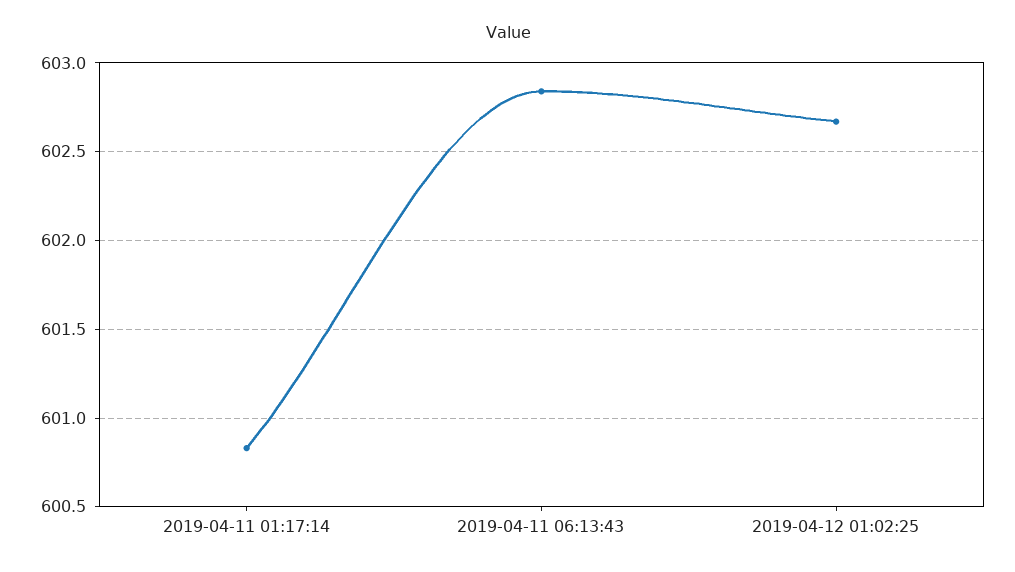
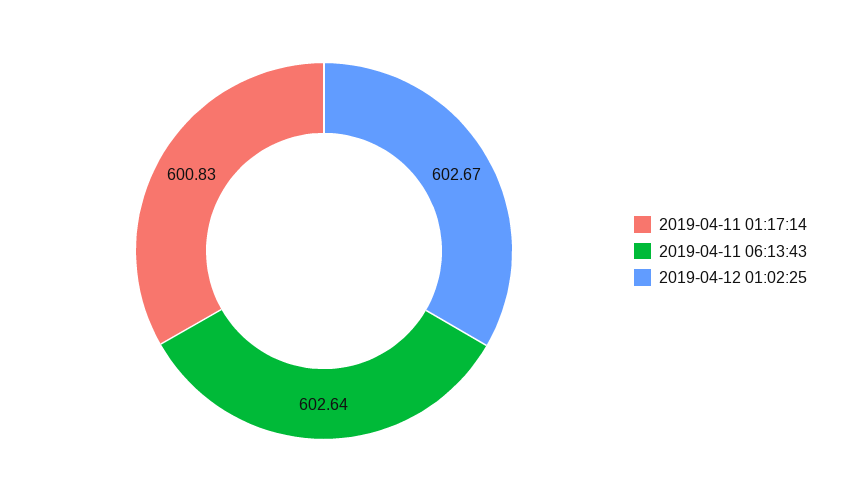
2019-04-11 06:13:43: 602.85 -> 602.64

